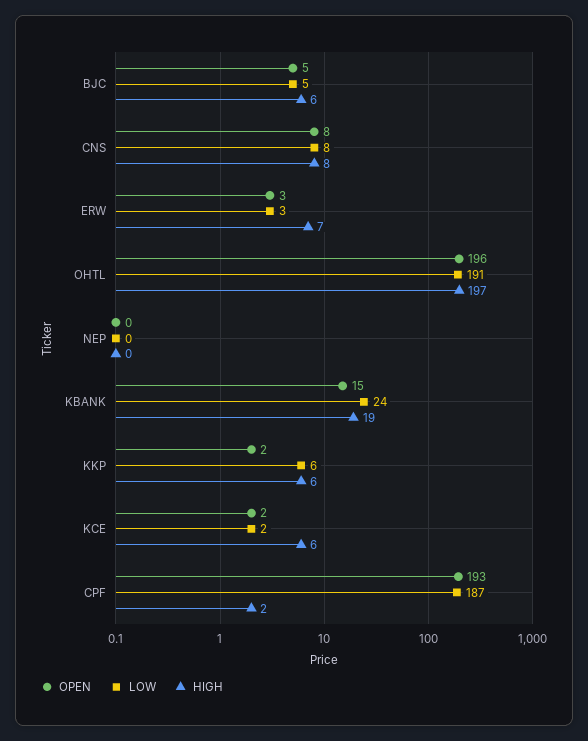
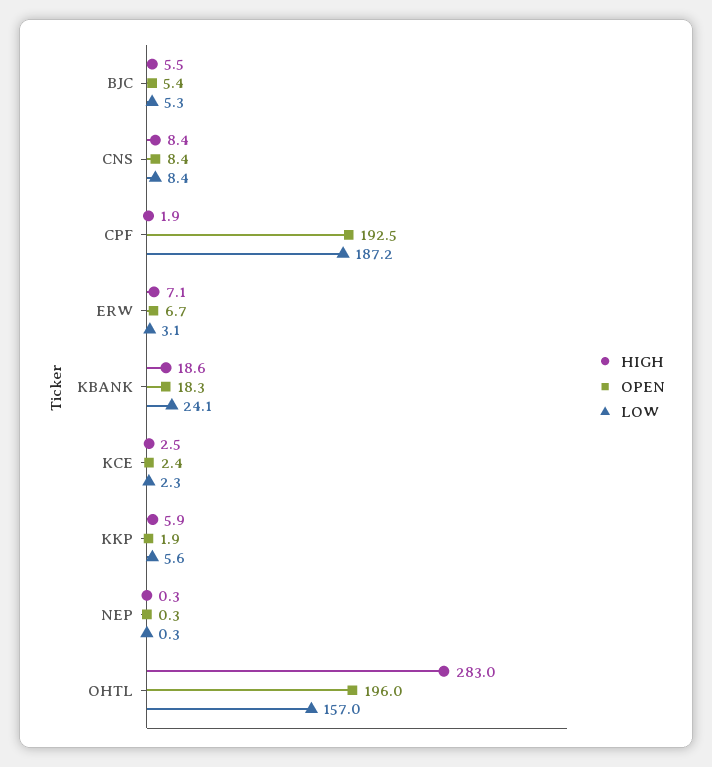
OPEN, ERW: 3 -> 6.7
LOW, OHTL: 191 -> 157
HIGH, OHTL: 197 -> 283
OPEN, KBANK: 15 -> 18.3
HIGH, KCE: 6 -> 2.5

